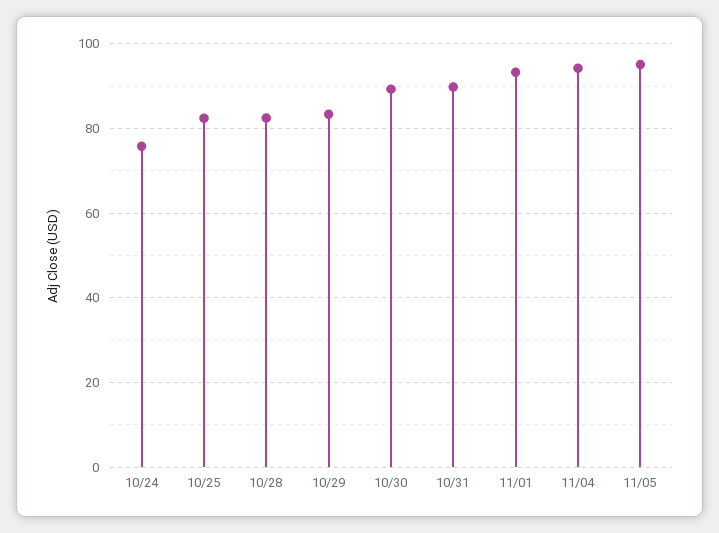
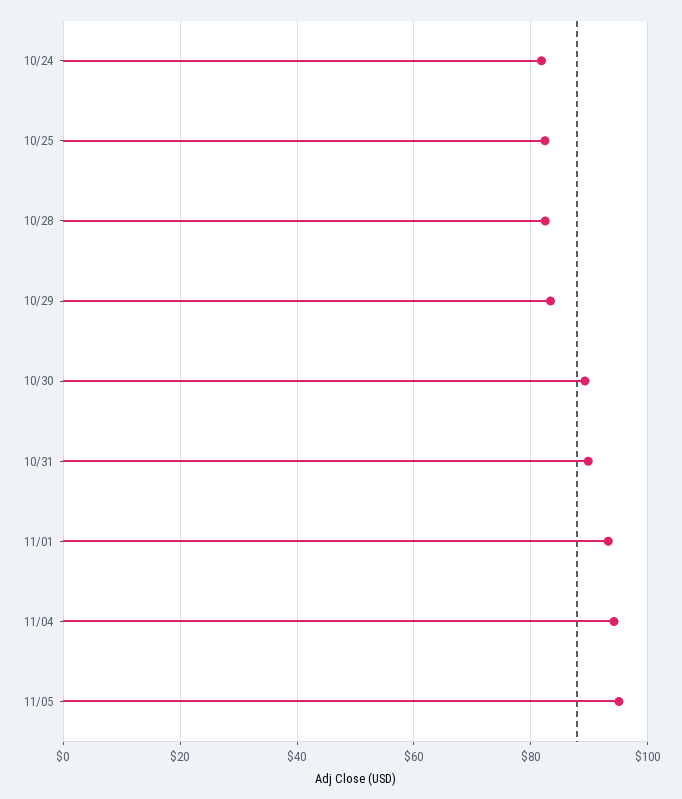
10/24: 76 -> 82

